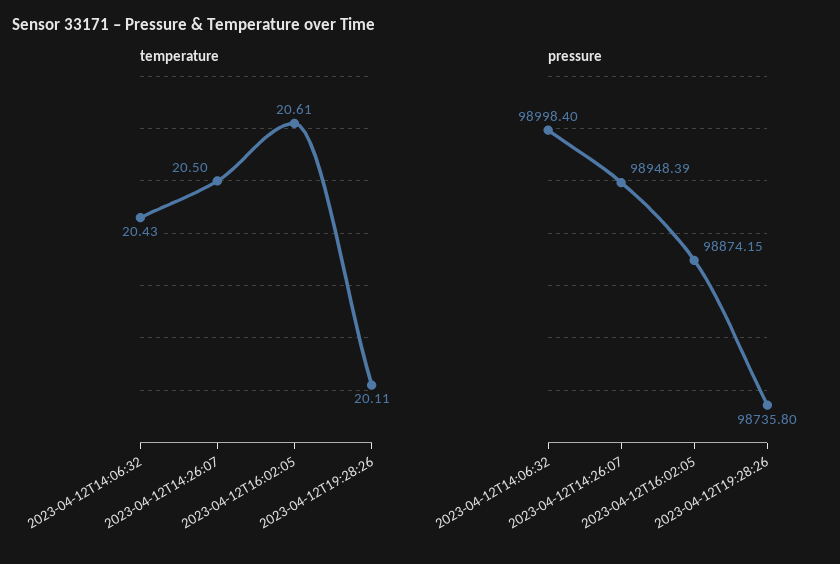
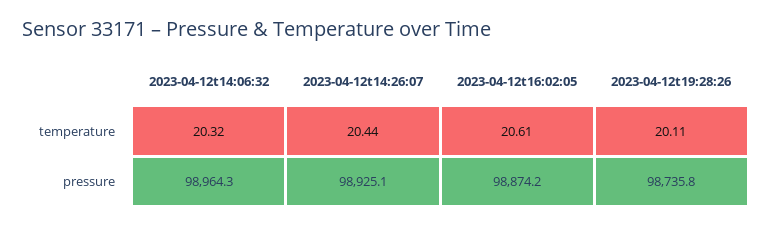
temperature, 2023-04-12T14:06:32: 20.43 -> 20.32
temperature, 2023-04-12T14:26:07: 20.5 -> 20.44
pressure, 2023-04-12T14:06:32: 98998.4 -> 98964.3
pressure, 2023-04-12T14:26:07: 98948.39 -> 98925.1

